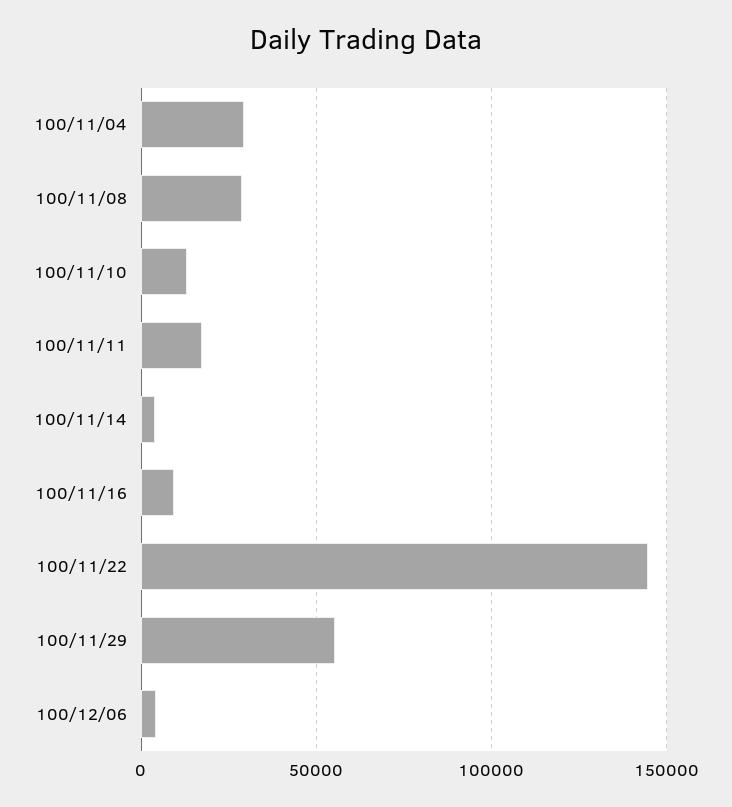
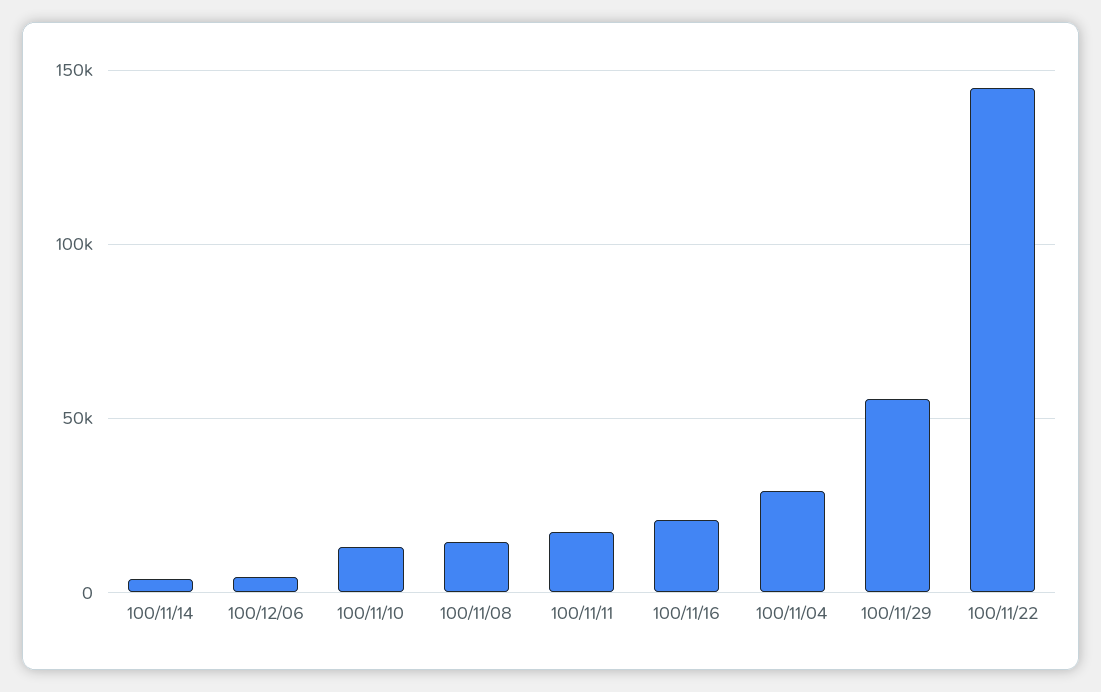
100/11/08: 30000 -> 15000
100/11/16: 10000 -> 20000

